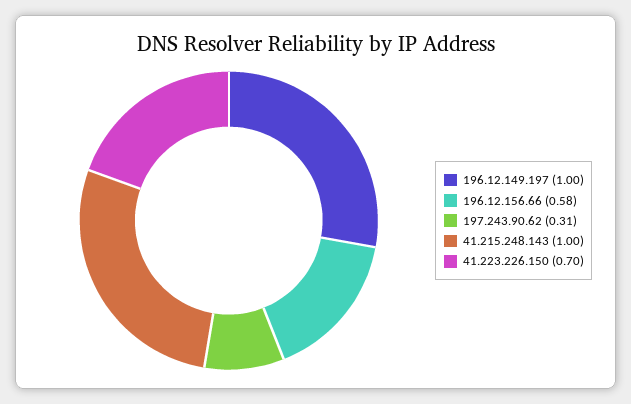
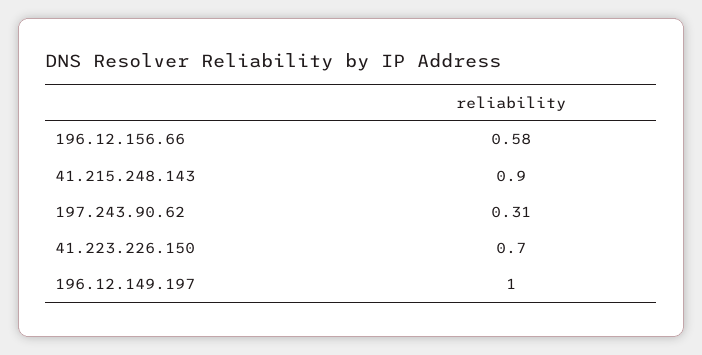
41.215.248.143: 1 -> 0.9

